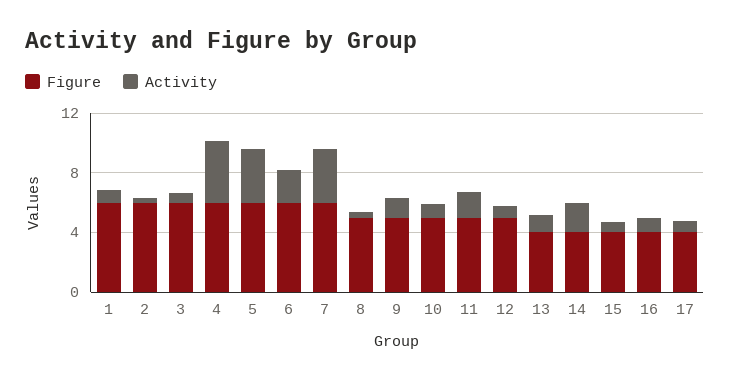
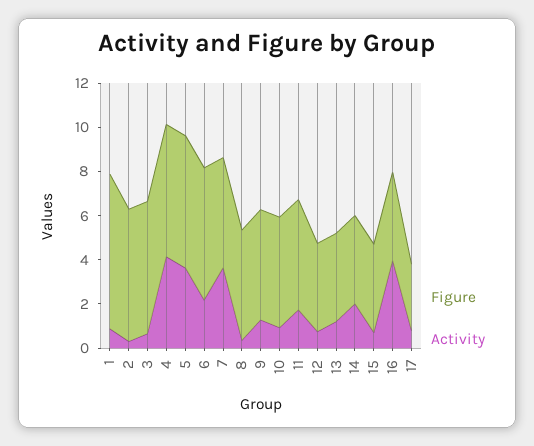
Figure, 1: 6 -> 7
Figure, 7: 6 -> 5
Figure, 12: 5 -> 4
Activity, 16: 1 -> 4
Figure, 17: 4 -> 3

